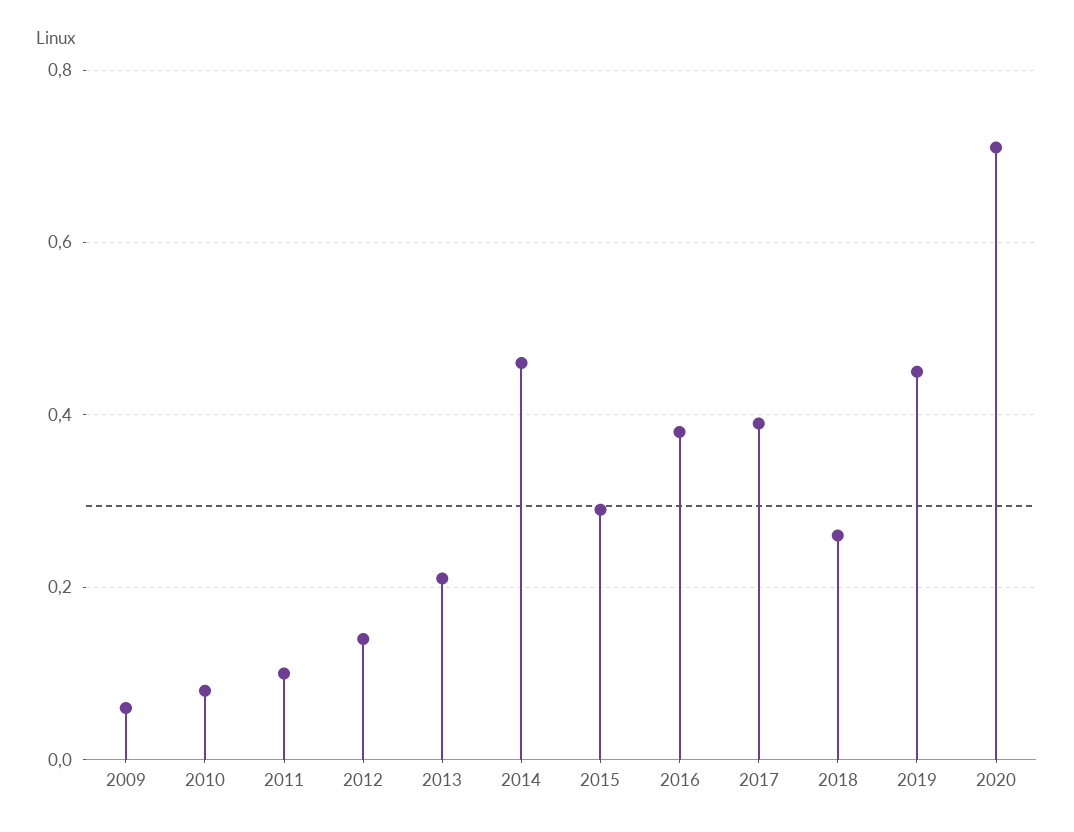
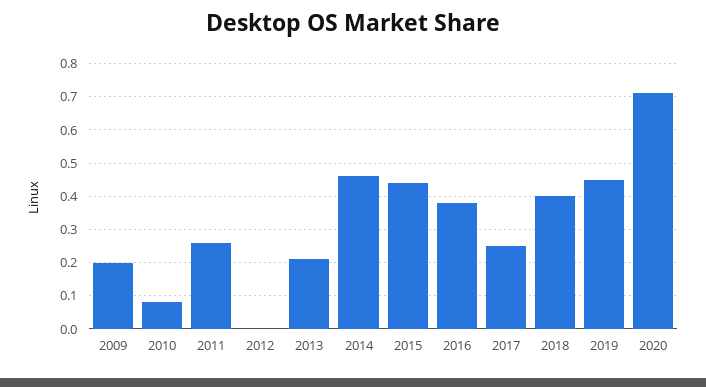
2009: 0.05 -> 0.2
2011: 0.1 -> 0.25
2012: 0.15 -> 0
2015: 0.3 -> 0.45
2017: 0.4 -> 0.25
2018: 0.25 -> 0.4

